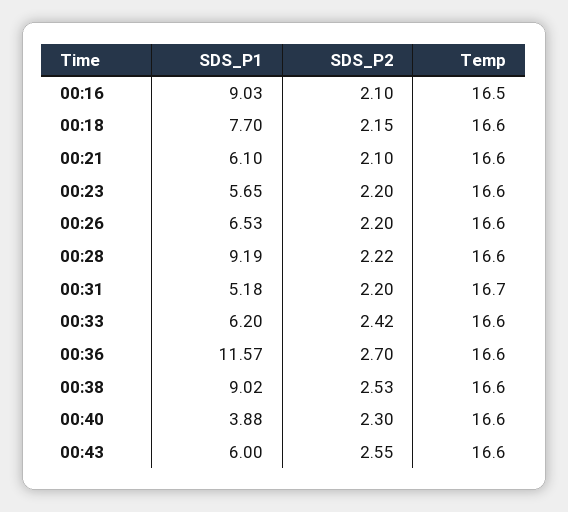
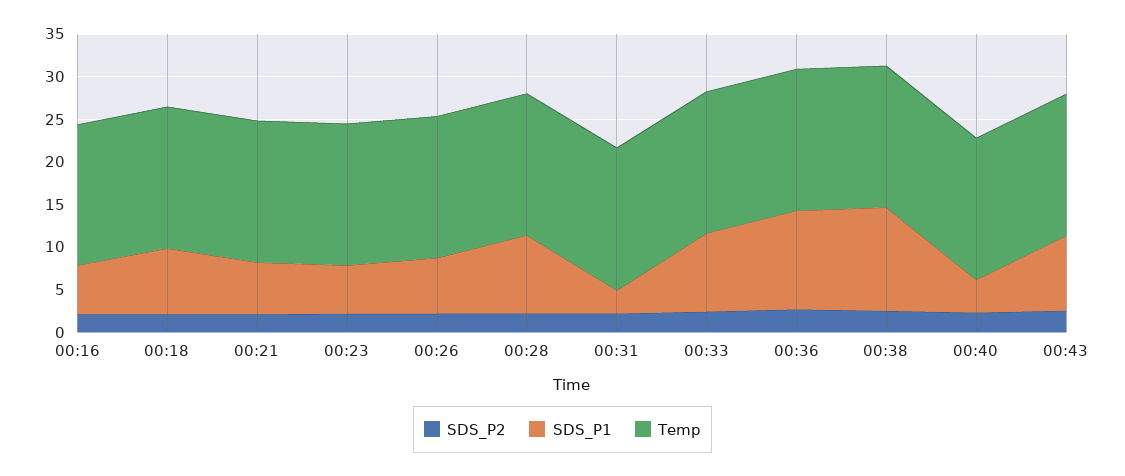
SDS_P1, 00:16: 9.03 -> 6
SDS_P1, 00:31: 5.18 -> 3
SDS_P1, 00:33: 6.2 -> 9
SDS_P1, 00:38: 9.02 -> 12
SDS_P1, 00:43: 6 -> 9

